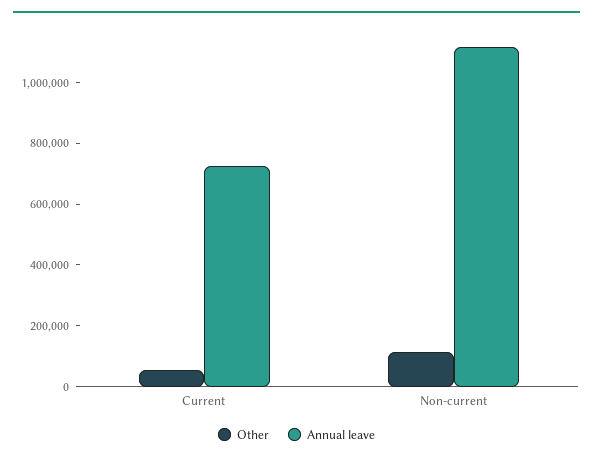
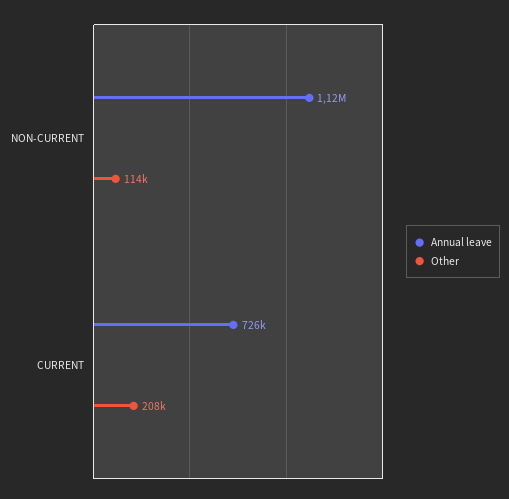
Other, Current: 50000 -> 208000

